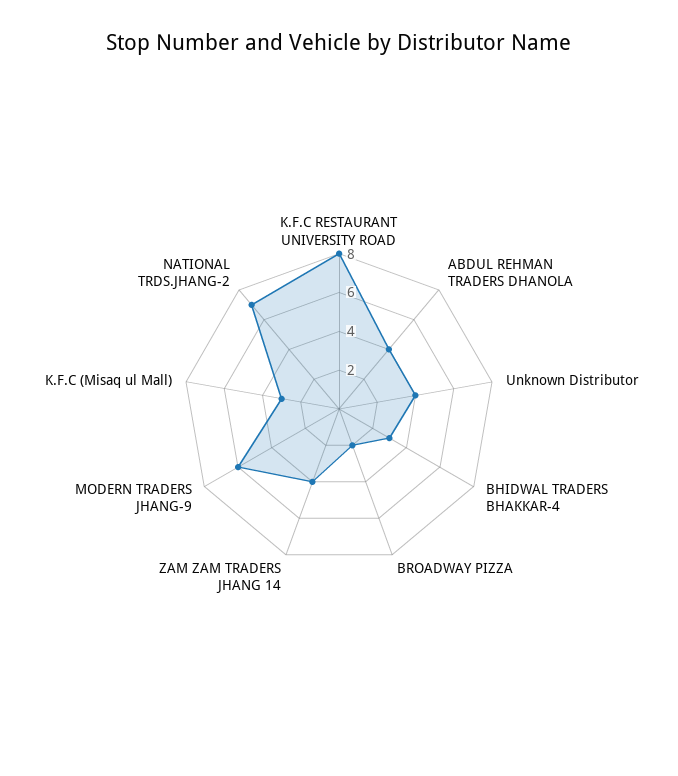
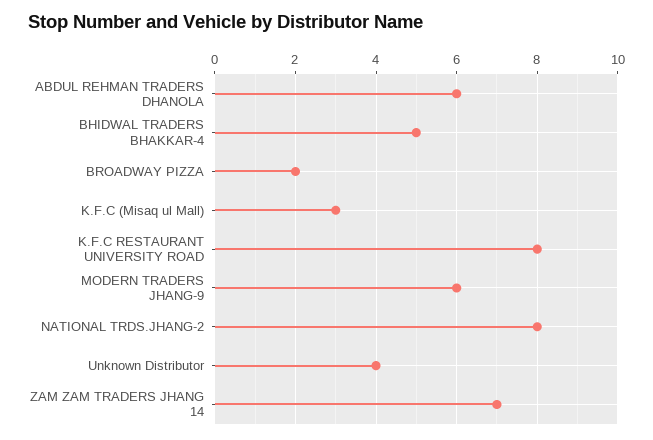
ABDUL REHMAN TRADERS DHANOLA: 4 -> 6
BHIDWAL TRADERS BHAKKAR-4: 3 -> 5
ZAM ZAM TRADERS JHANG 14: 4 -> 7
NATIONAL TRDS.JHANG-2: 7 -> 8

